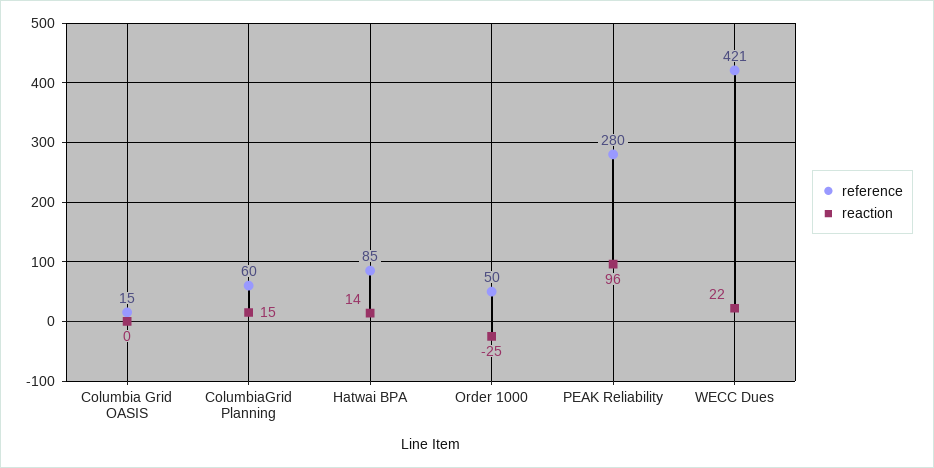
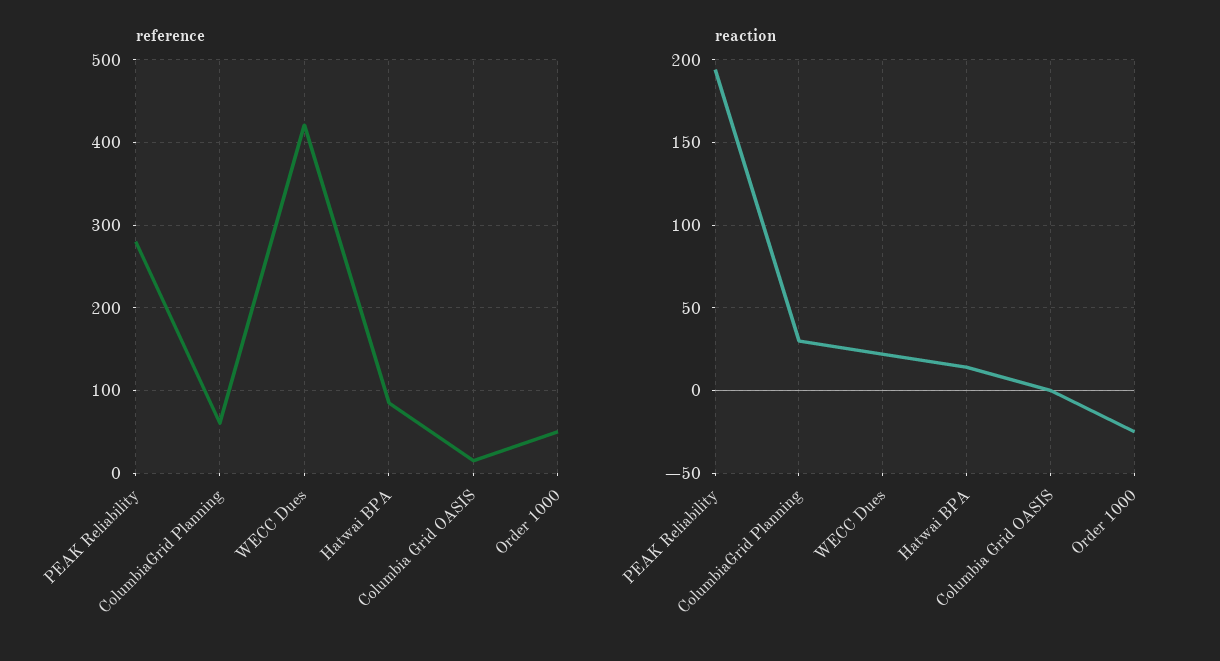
reaction, ColumbiaGrid Planning: 15 -> 30
reaction, PEAK Reliability: 96 -> 195

